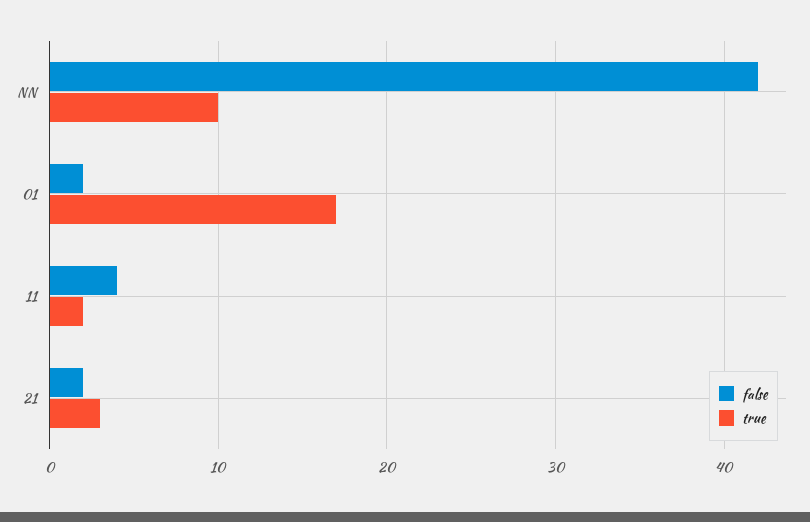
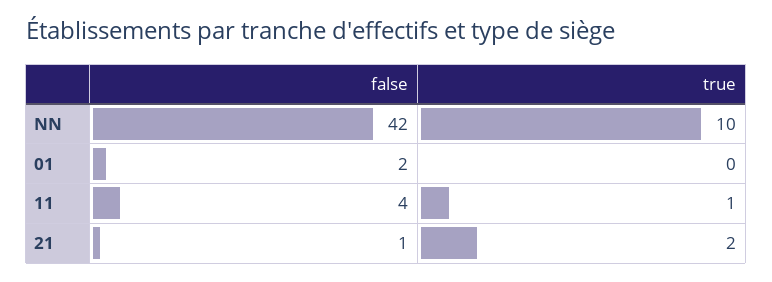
true, 01: 17 -> 0
true, 11: 2 -> 1
false, 21: 2 -> 1
true, 21: 3 -> 2

